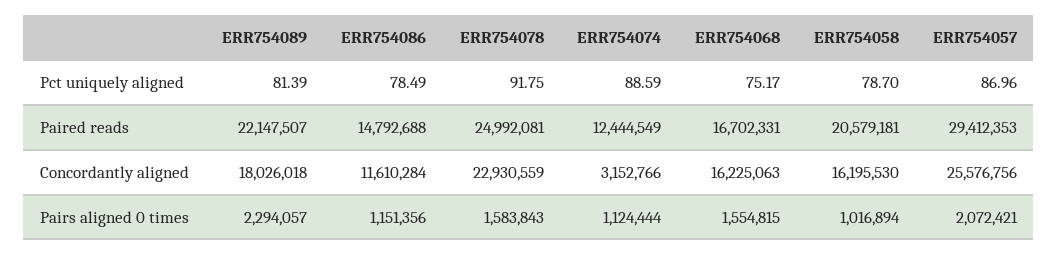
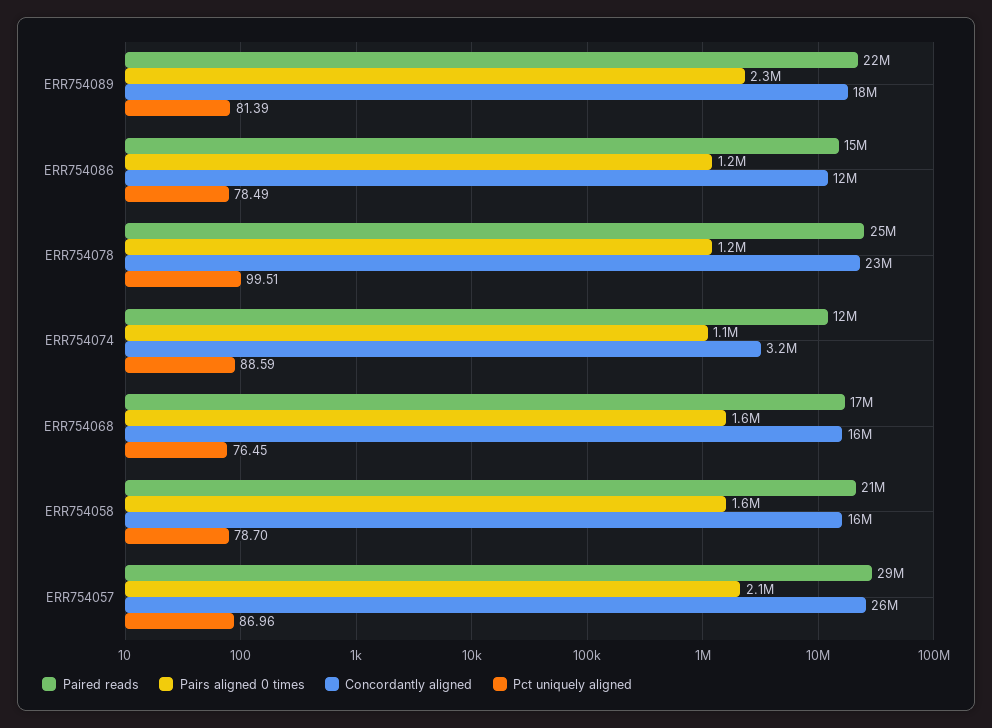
Pct uniquely aligned, ERR754078: 91.75 -> 99.51
Pct uniquely aligned, ERR754068: 75.17 -> 76.45
Pairs aligned 0 times, ERR754078: 1583843 -> 1200000
Pairs aligned 0 times, ERR754058: 1016894 -> 1600000

